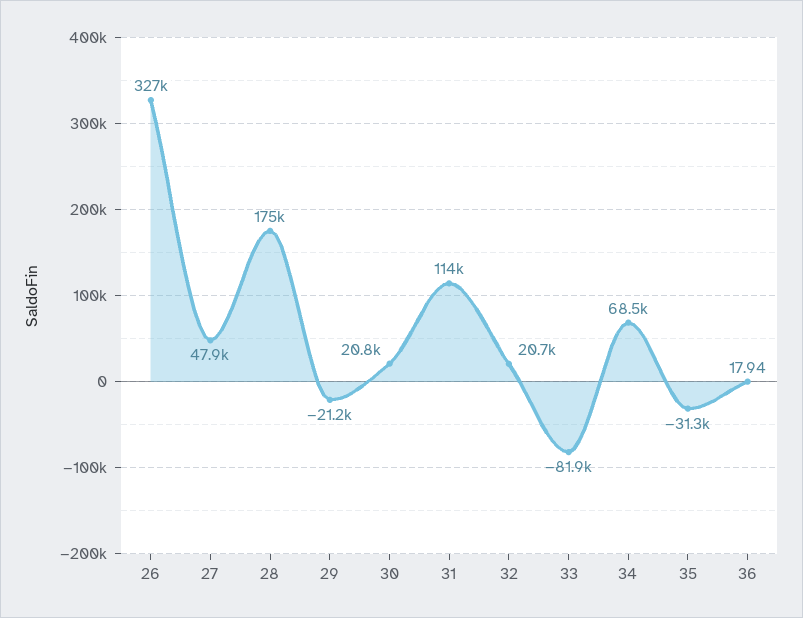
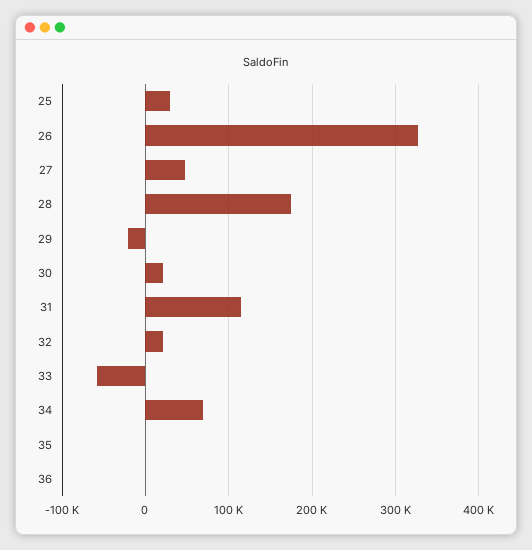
33: -81900 -> -60000
35: -31300 -> 0
25: none -> 30000

